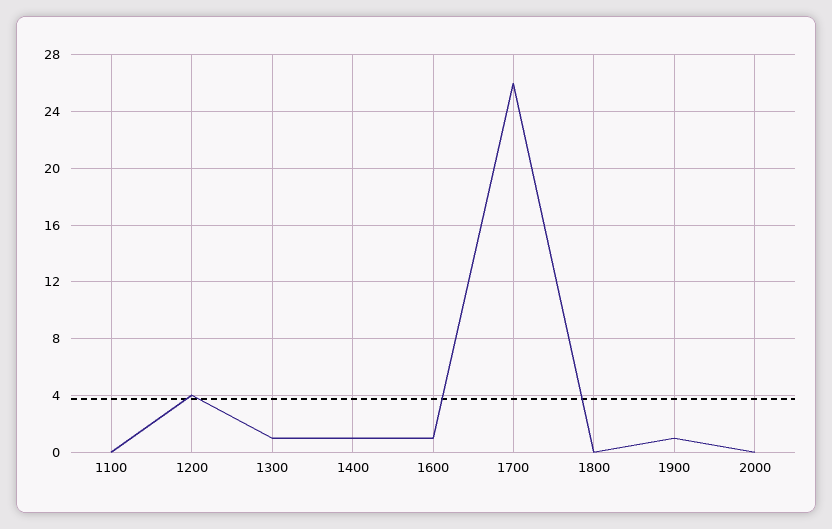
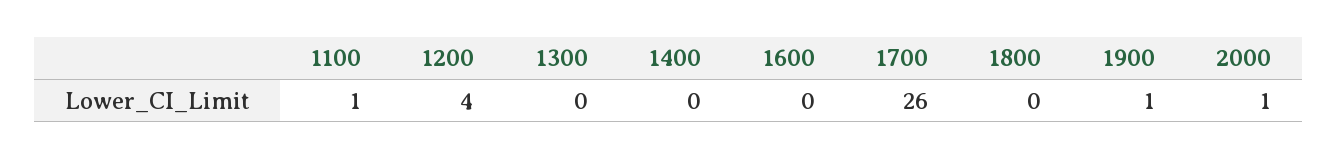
1100: 0 -> 1
1300: 1 -> 0
1400: 1 -> 0
1600: 1 -> 0
2000: 0 -> 1

